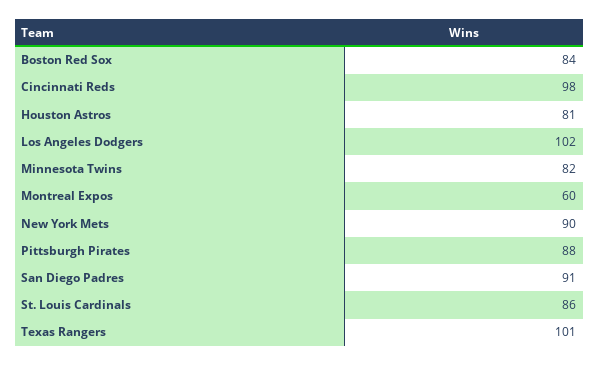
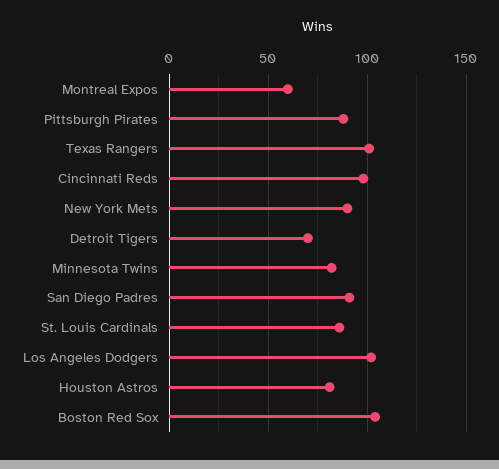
Boston Red Sox: 84 -> 105
Detroit Tigers: none -> 70

